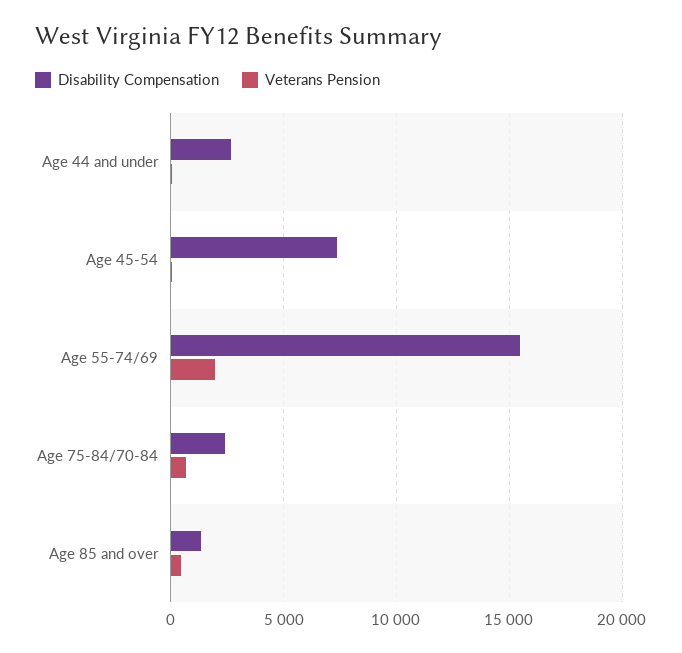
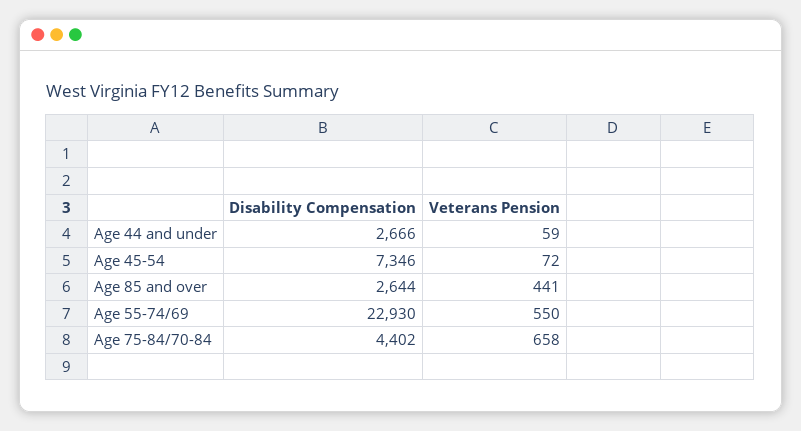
Disability Compensation, Age 55-74/69: 15500 -> 22930
Veterans Pension, Age 55-74/69: 2000 -> 550
Disability Compensation, Age 75-84/70-84: 2500 -> 4402
Disability Compensation, Age 85 and over: 1500 -> 2644

